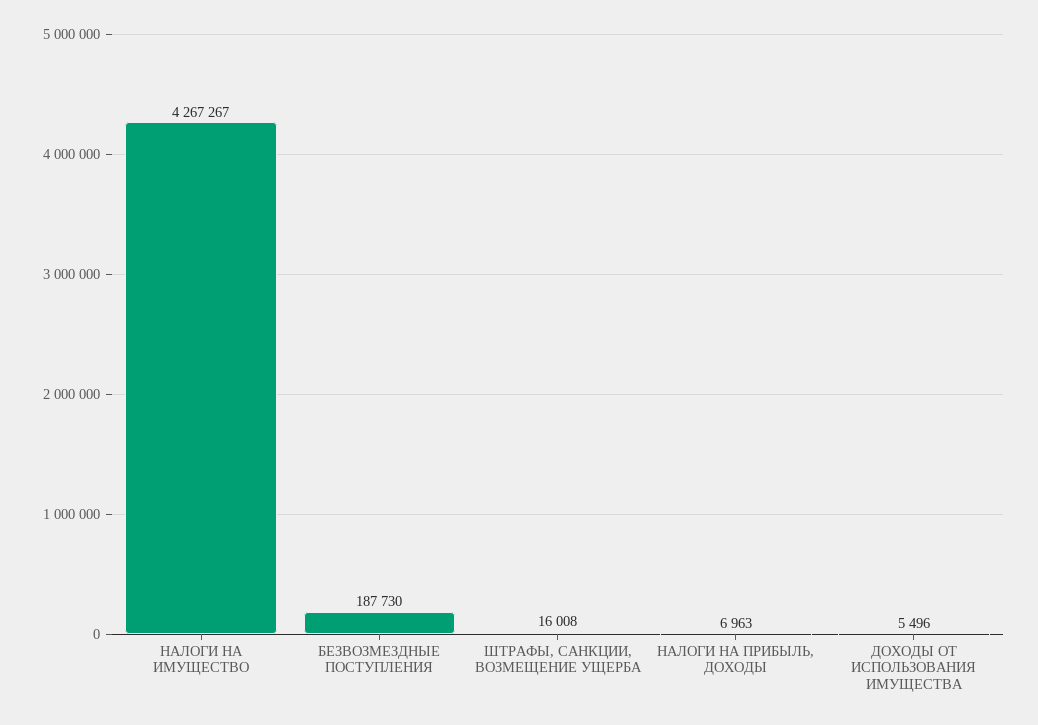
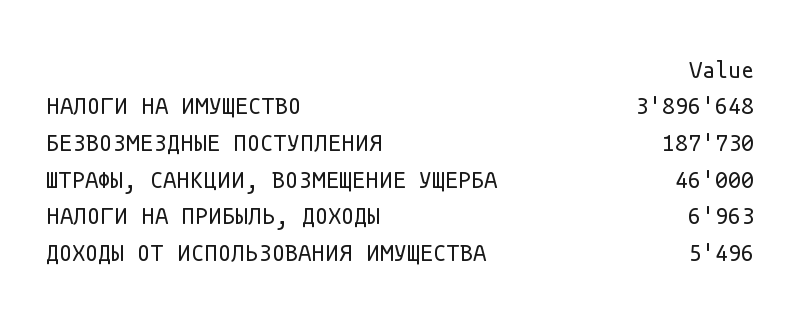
НАЛОГИ НА ИМУЩЕСТВО: 4267267 -> 3896648
ШТРАФЫ, САНКЦИИ, ВОЗМЕЩЕНИЕ УЩЕРБА: 16008 -> 46000

